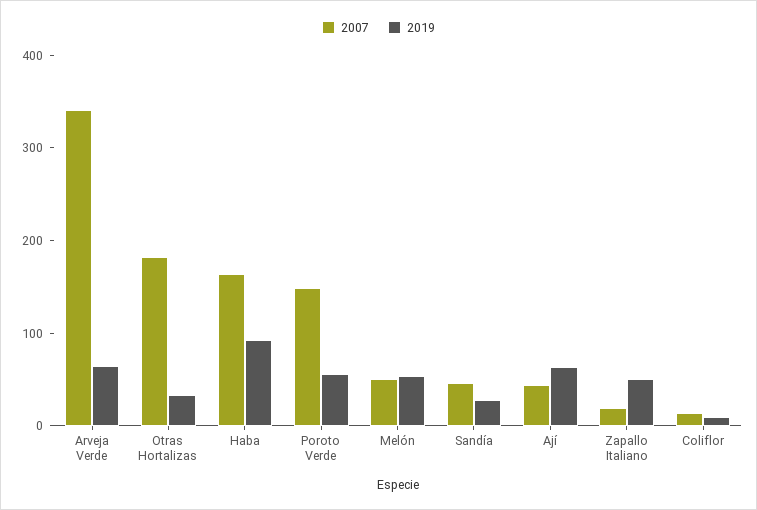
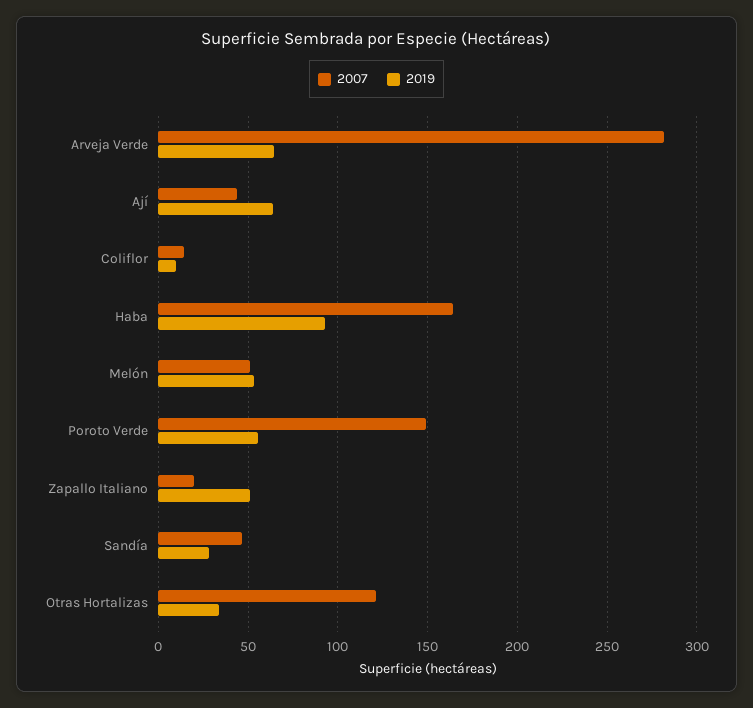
2007, Arveja Verde: 340 -> 280
2007, Otras Hortalizas: 180 -> 120

